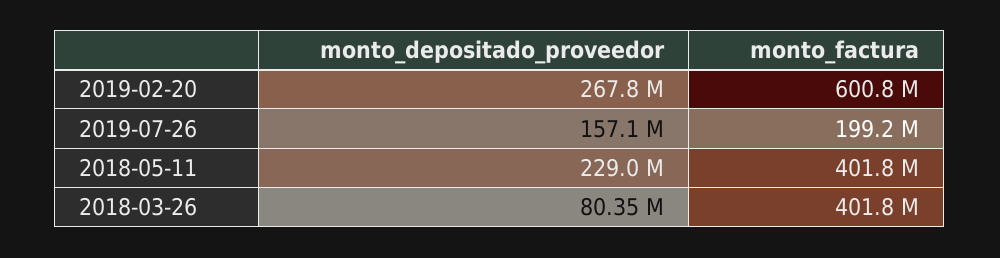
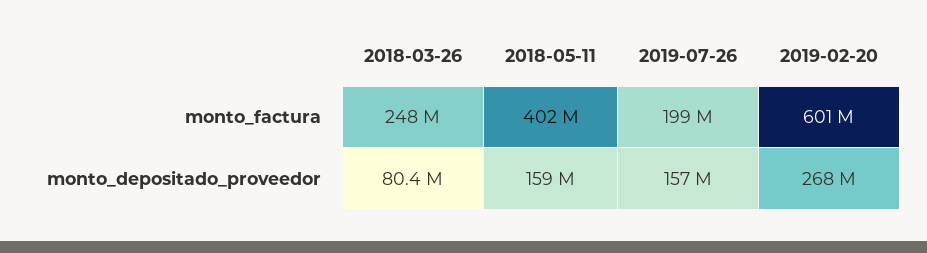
monto_depositado_proveedor, 2018-05-11: 229000000 -> 159000000
monto_factura, 2018-03-26: 401800000 -> 248000000

